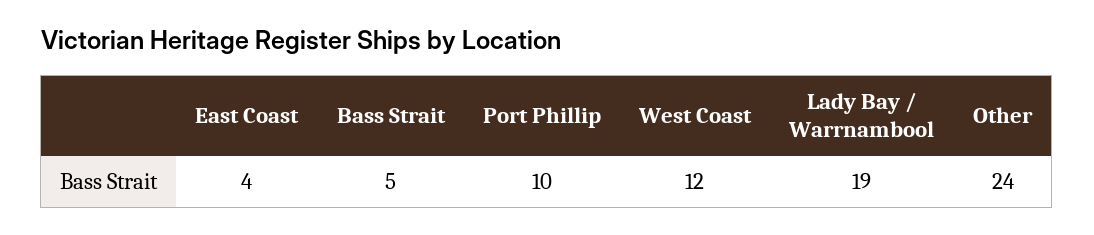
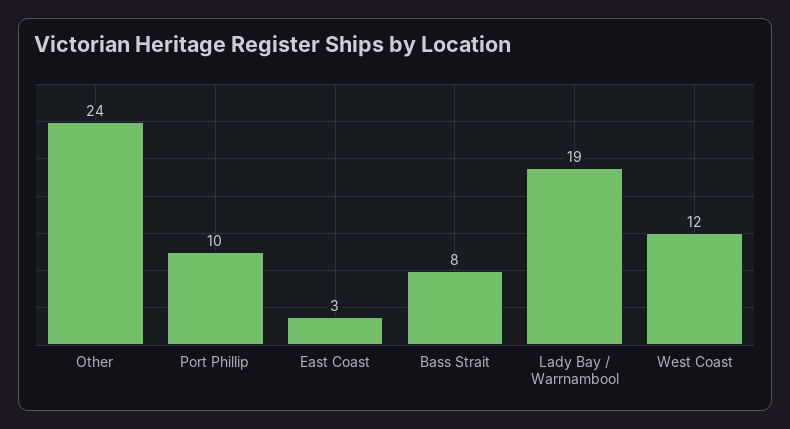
East Coast: 4 -> 3
Bass Strait: 5 -> 8

